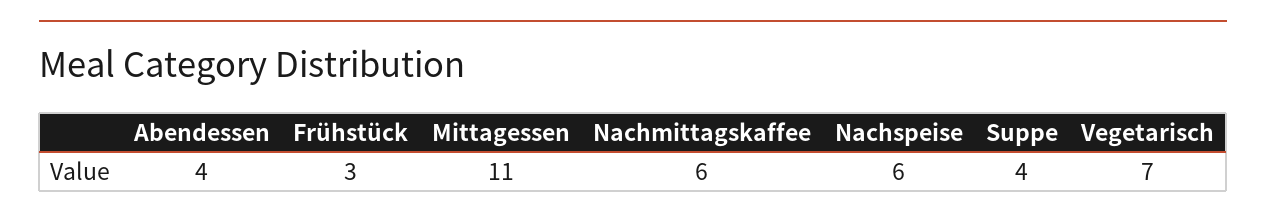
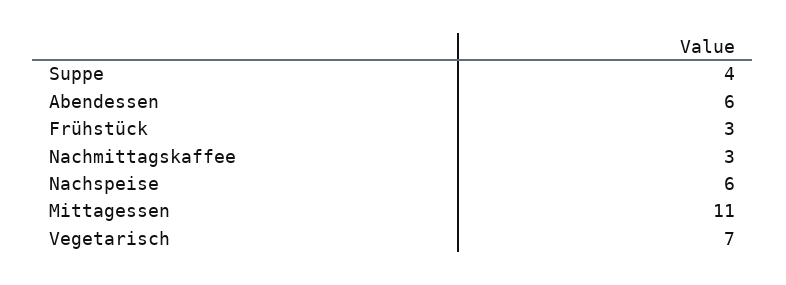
Abendessen: 4 -> 6
Nachmittagskaffee: 6 -> 3

